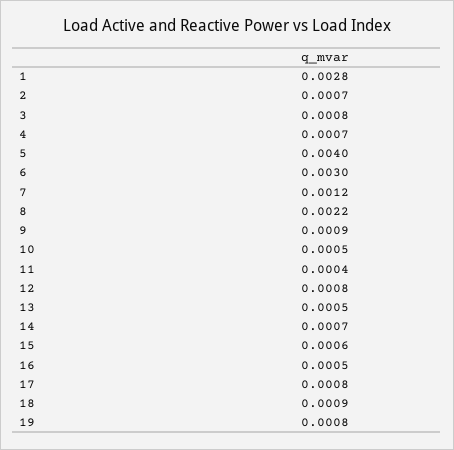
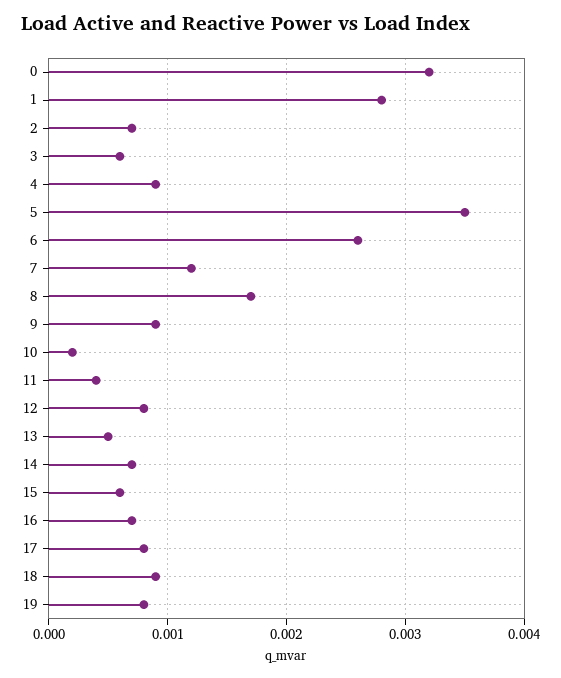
3: 0.0008 -> 0.0006
4: 0.0007 -> 0.0009
5: 0.004 -> 0.0035
6: 0.003 -> 0.0026
8: 0.0022 -> 0.0017
10: 0.0005 -> 0.0002
16: 0.0005 -> 0.0007
0: none -> 0.0032

